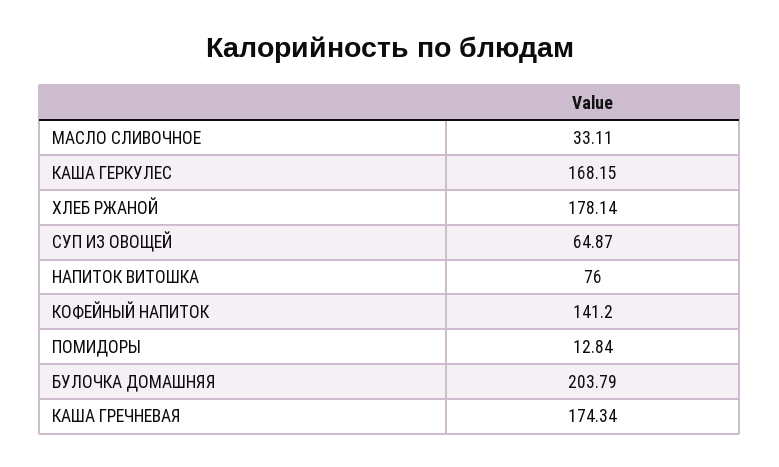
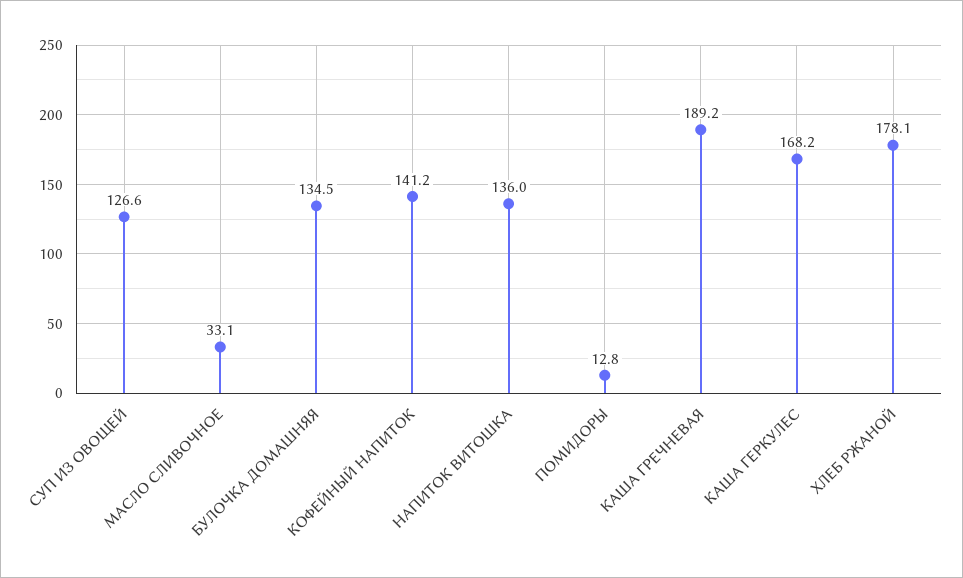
СУП ИЗ ОВОЩЕЙ: 64.87 -> 126.6
НАПИТОК ВИТОШКА: 76 -> 136
БУЛОЧКА ДОМАШНЯЯ: 203.79 -> 134.5
КАША ГРЕЧНЕВАЯ: 174.34 -> 189.2

